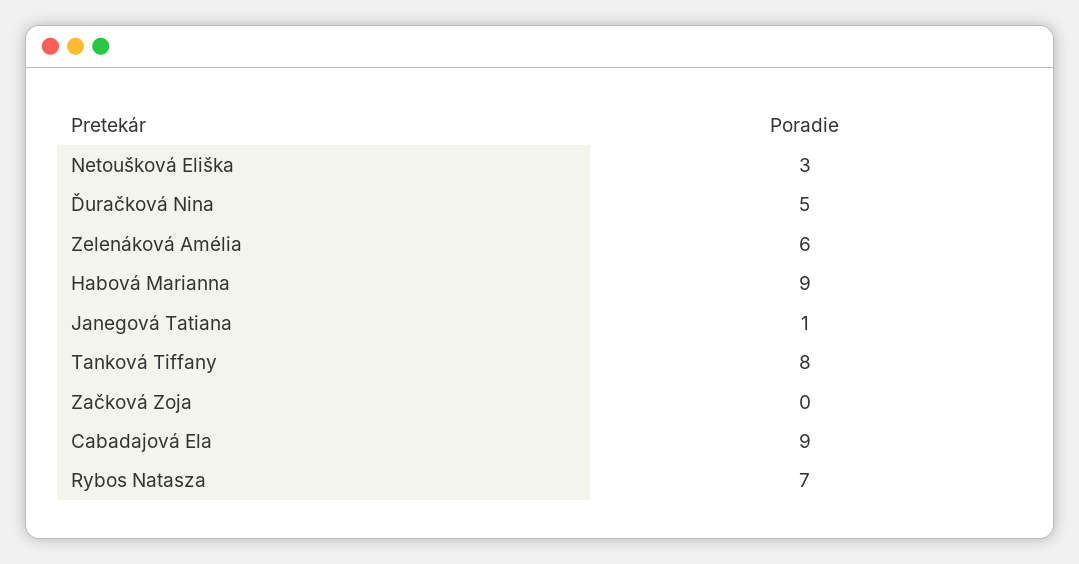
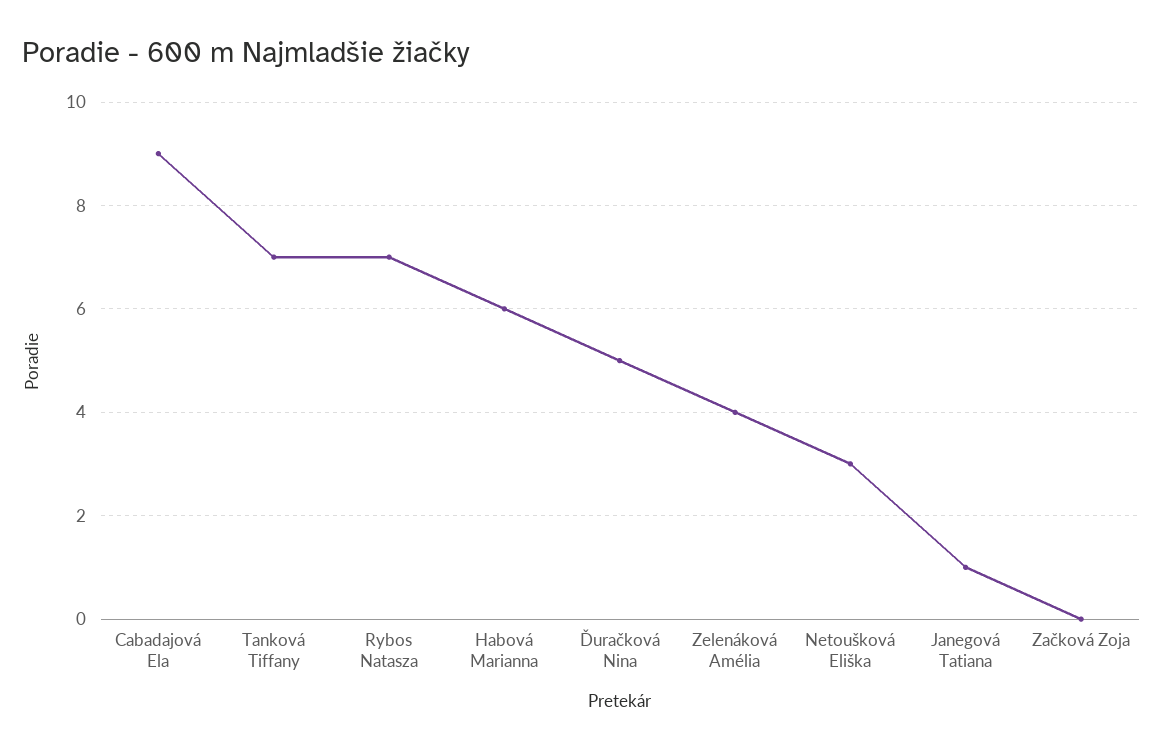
Zelenáková Amélia: 6 -> 4
Habová Marianna: 9 -> 6
Tanková Tiffany: 8 -> 7

